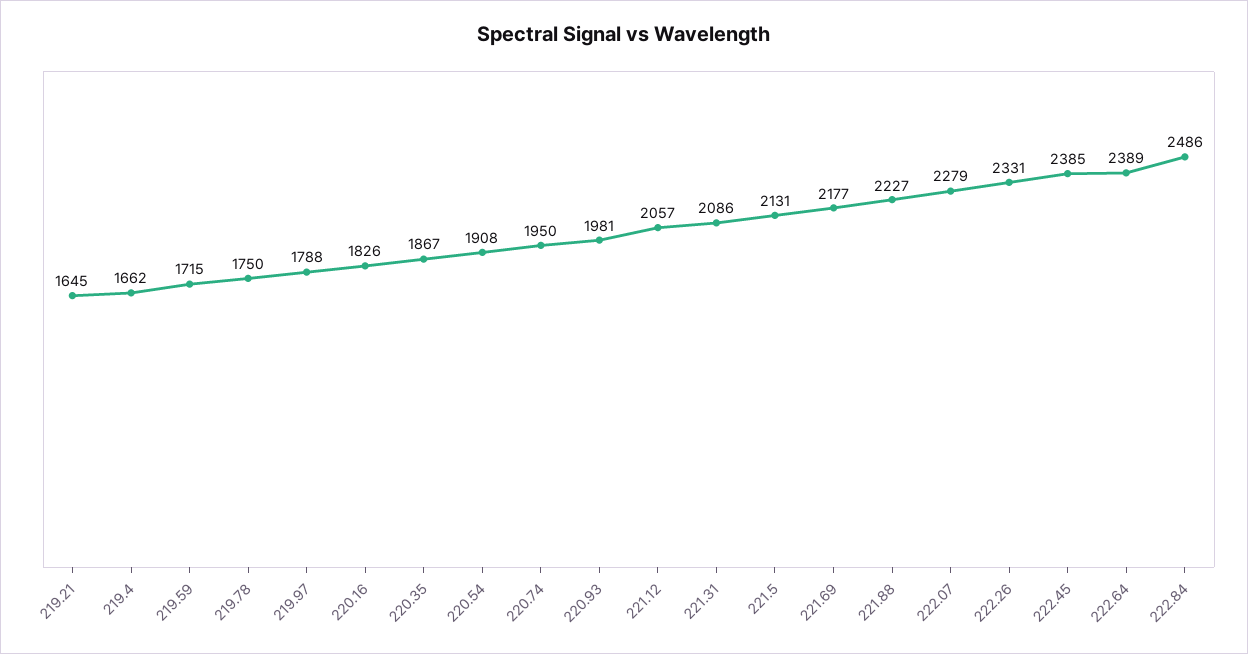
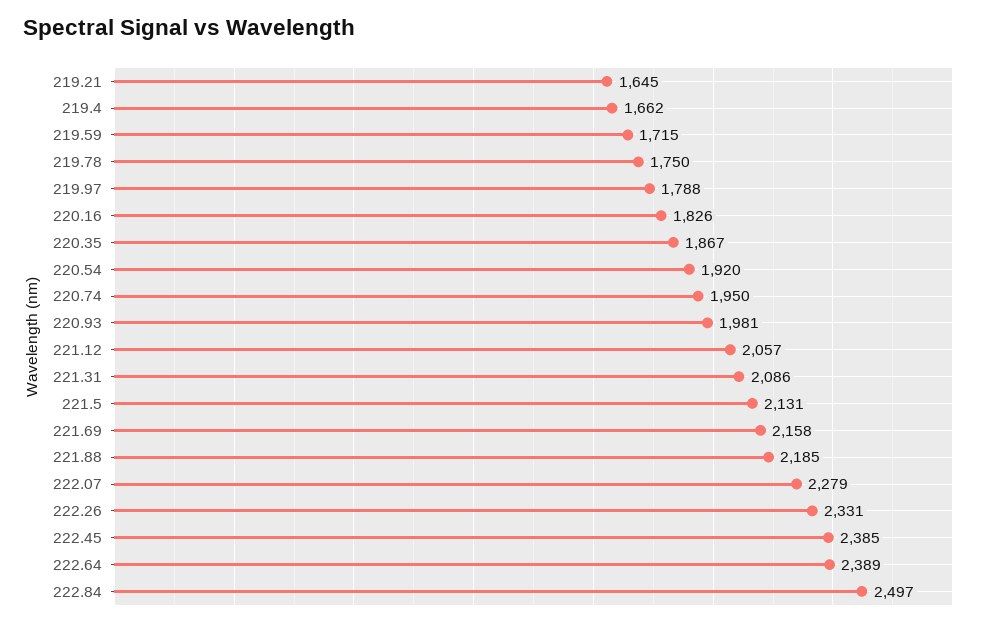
220.54: 1908 -> 1920
221.69: 2177 -> 2158
221.88: 2227 -> 2185
222.84: 2486 -> 2497

